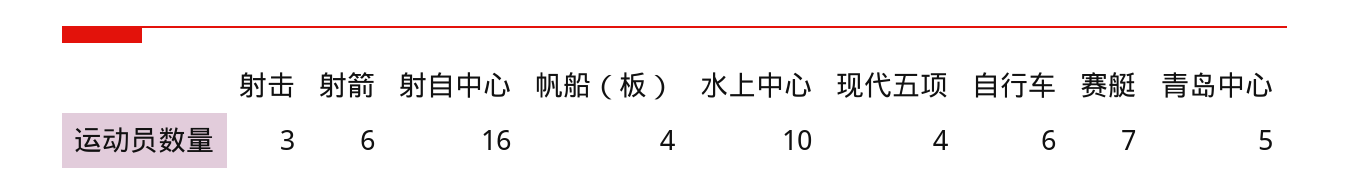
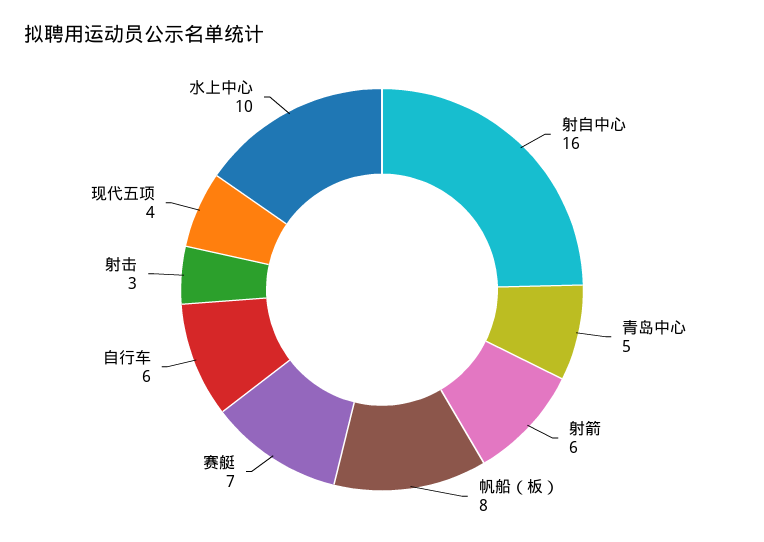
帆船（板）: 4 -> 8

